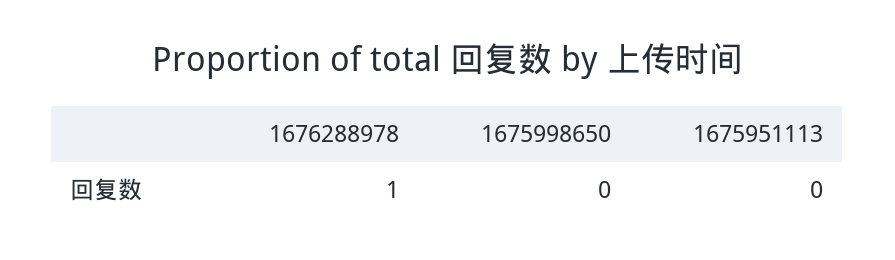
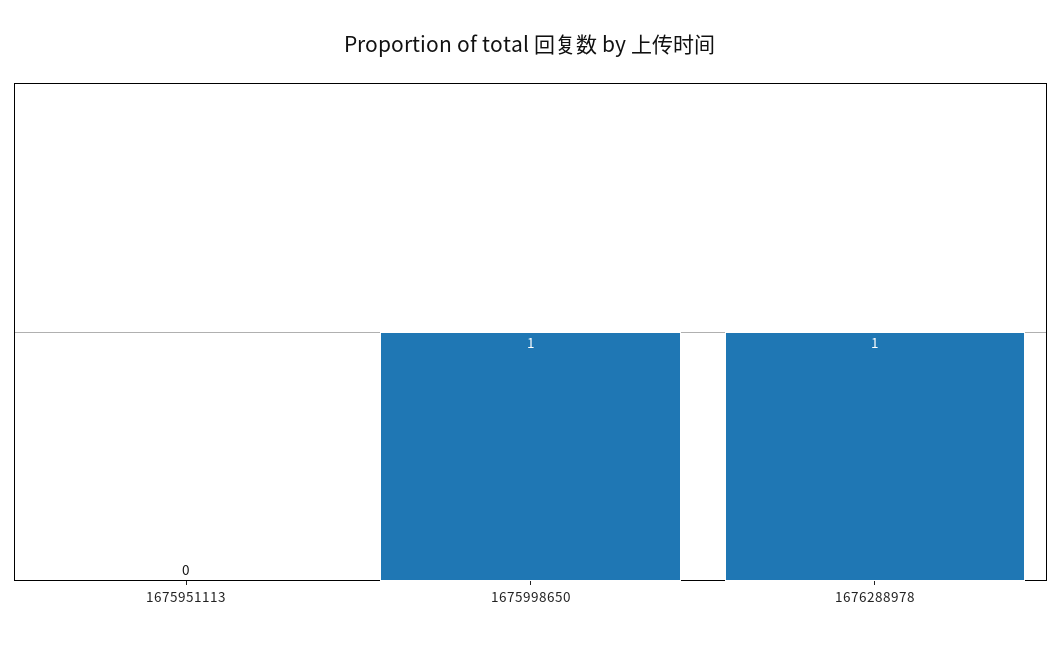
1675998650: 0 -> 1

